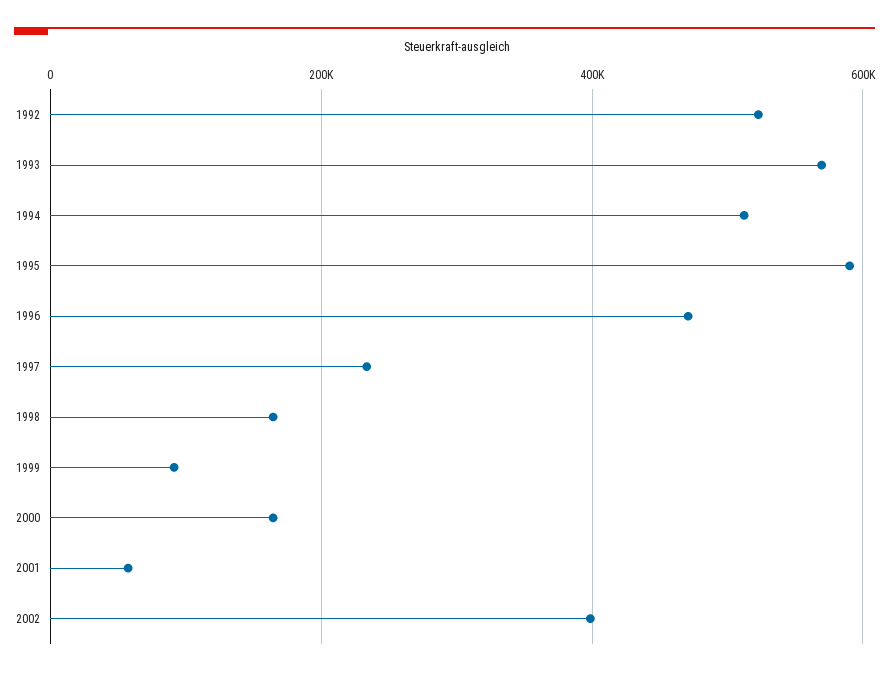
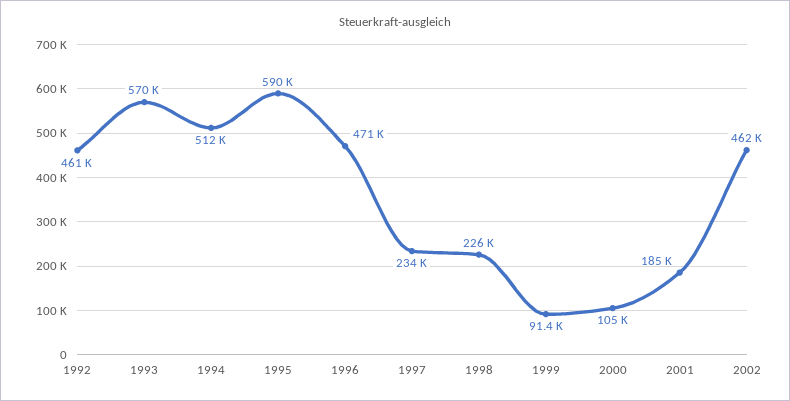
1992: 520000 -> 461000
1998: 160000 -> 226000
2000: 160000 -> 105000
2001: 60000 -> 185000
2002: 400000 -> 462000

